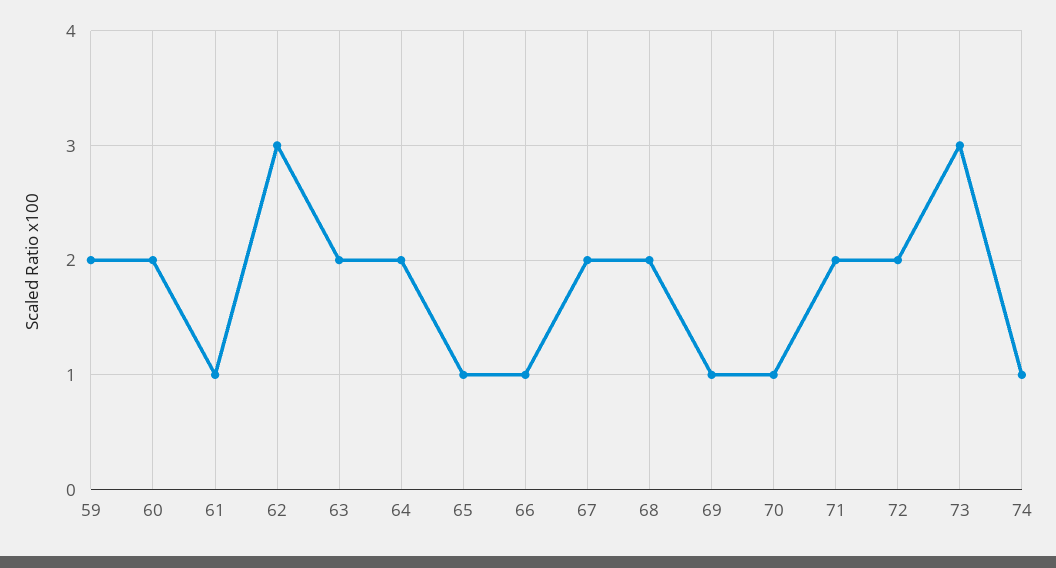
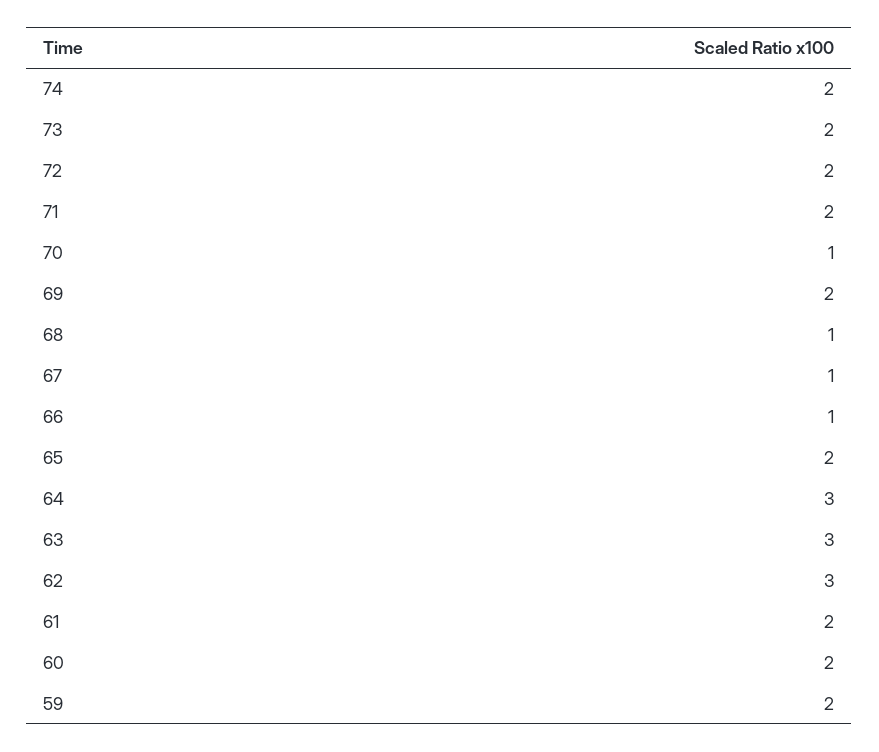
61: 1 -> 2
63: 2 -> 3
64: 2 -> 3
65: 1 -> 2
67: 2 -> 1
68: 2 -> 1
69: 1 -> 2
73: 3 -> 2
74: 1 -> 2

